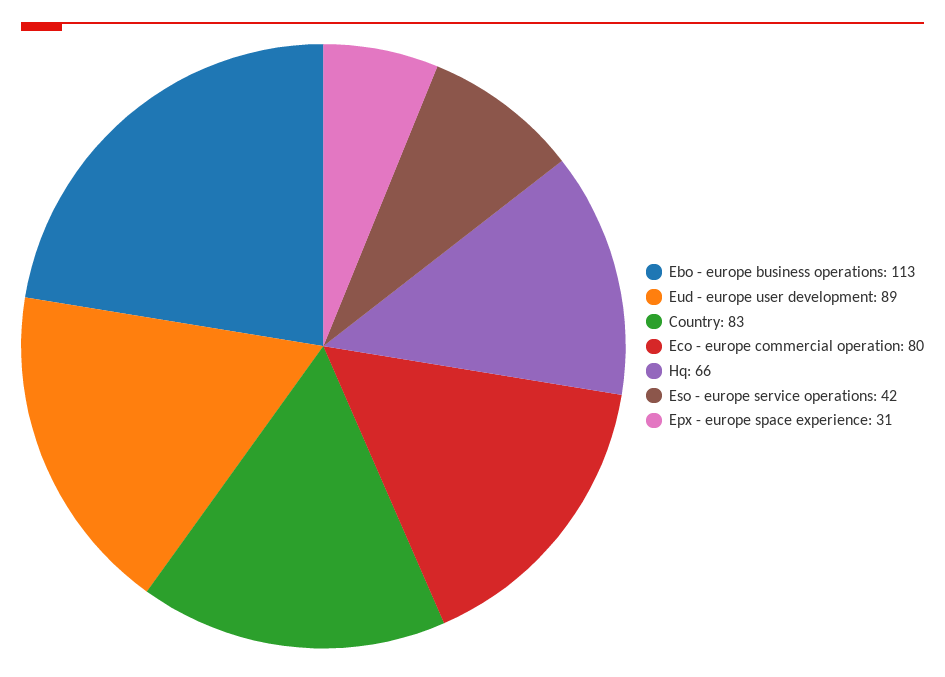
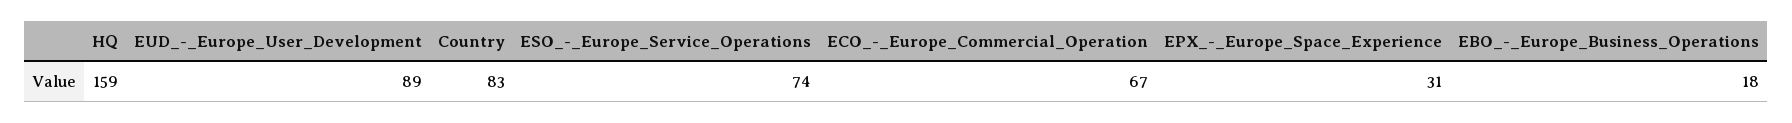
Ebo - europe business operations: 113 -> 18
Eco - europe commercial operation: 80 -> 67
Hq: 66 -> 159
Eso - europe service operations: 42 -> 74

